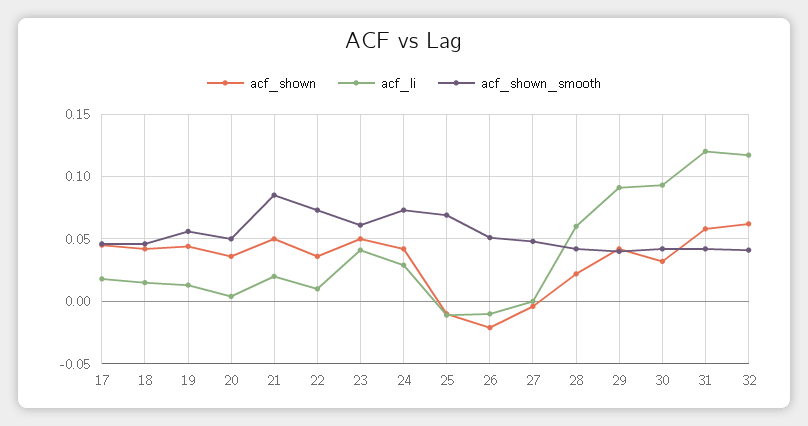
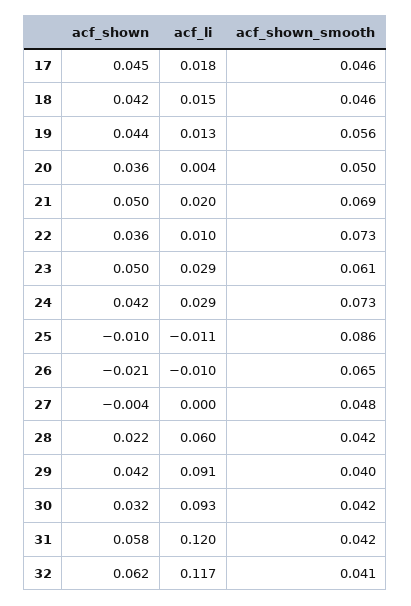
acf_shown_smooth, 21: 0.085 -> 0.069
acf_li, 23: 0.04 -> 0.029
acf_shown_smooth, 25: 0.07 -> 0.086
acf_shown_smooth, 26: 0.05 -> 0.065

